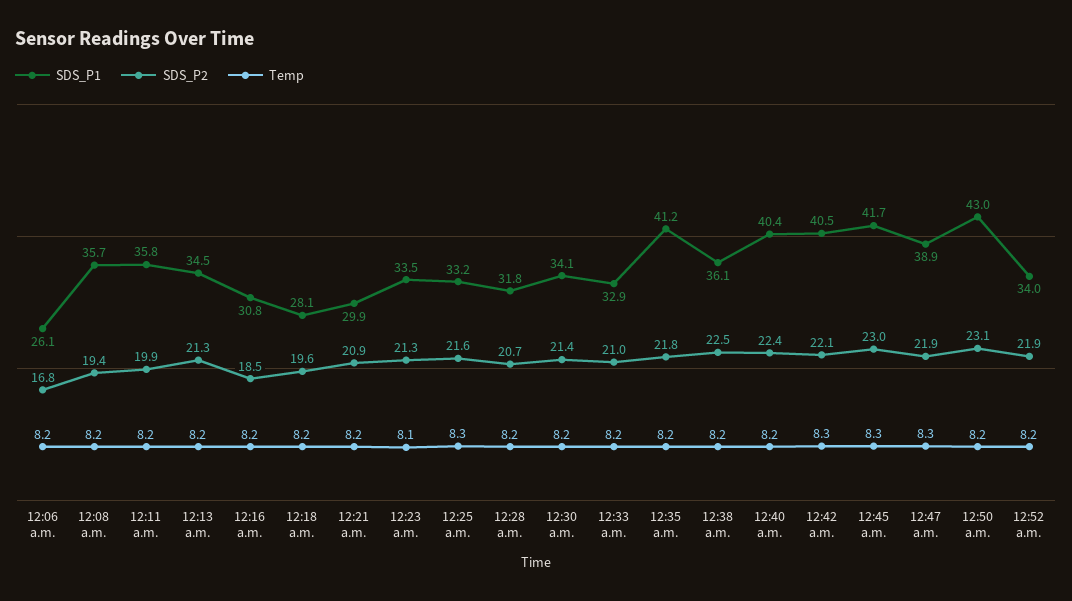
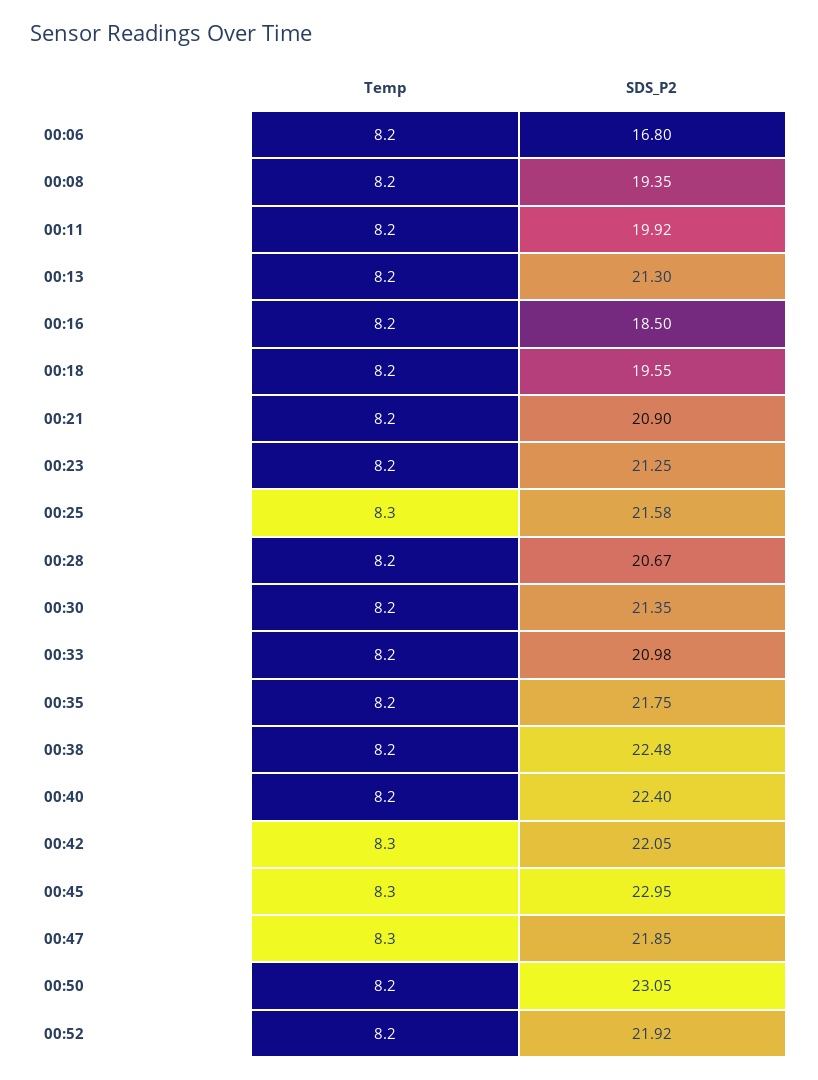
SDS_P1, 12:06 a.m.: 26.1 -> none
SDS_P1, 12:08 a.m.: 35.7 -> none
SDS_P1, 12:11 a.m.: 35.8 -> none
SDS_P1, 12:13 a.m.: 34.5 -> none
SDS_P1, 12:16 a.m.: 30.8 -> none
SDS_P1, 12:18 a.m.: 28.1 -> none
SDS_P1, 12:21 a.m.: 29.9 -> none
SDS_P1, 12:23 a.m.: 33.5 -> none
Temp, 12:23 a.m.: 8.1 -> 8.2
SDS_P1, 12:25 a.m.: 33.2 -> none
SDS_P1, 12:28 a.m.: 31.8 -> none
SDS_P1, 12:30 a.m.: 34.1 -> none
SDS_P1, 12:33 a.m.: 32.9 -> none
SDS_P1, 12:35 a.m.: 41.2 -> none
SDS_P1, 12:38 a.m.: 36.1 -> none
SDS_P1, 12:40 a.m.: 40.4 -> none
SDS_P1, 12:42 a.m.: 40.5 -> none
SDS_P1, 12:45 a.m.: 41.7 -> none
SDS_P1, 12:47 a.m.: 38.9 -> none
SDS_P1, 12:50 a.m.: 43 -> none
SDS_P1, 12:52 a.m.: 34 -> none

